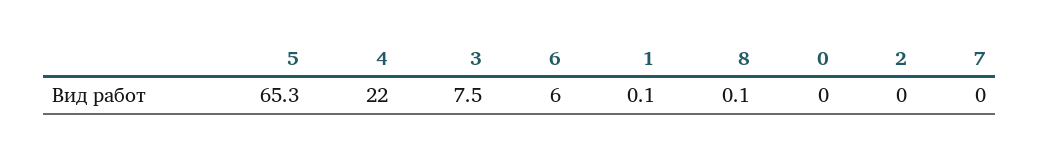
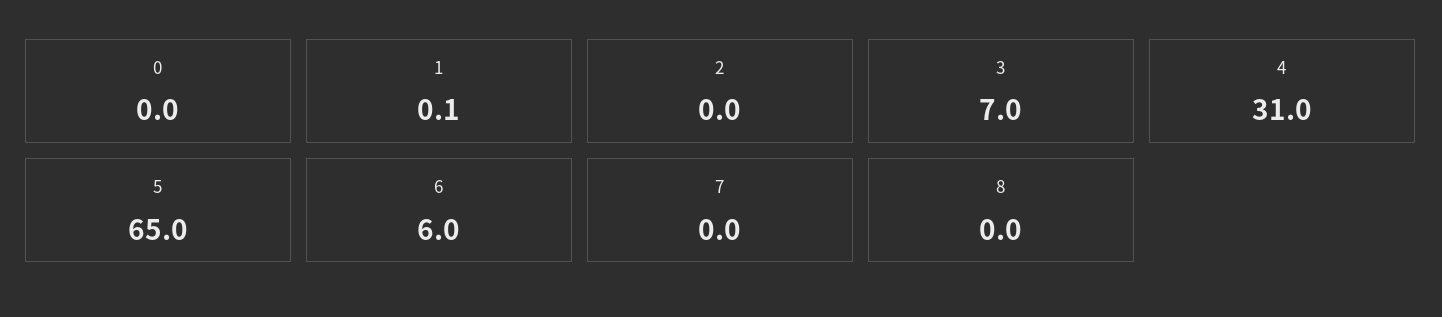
5: 65.3 -> 65
4: 22 -> 31
3: 7.5 -> 7
8: 0.1 -> 0

